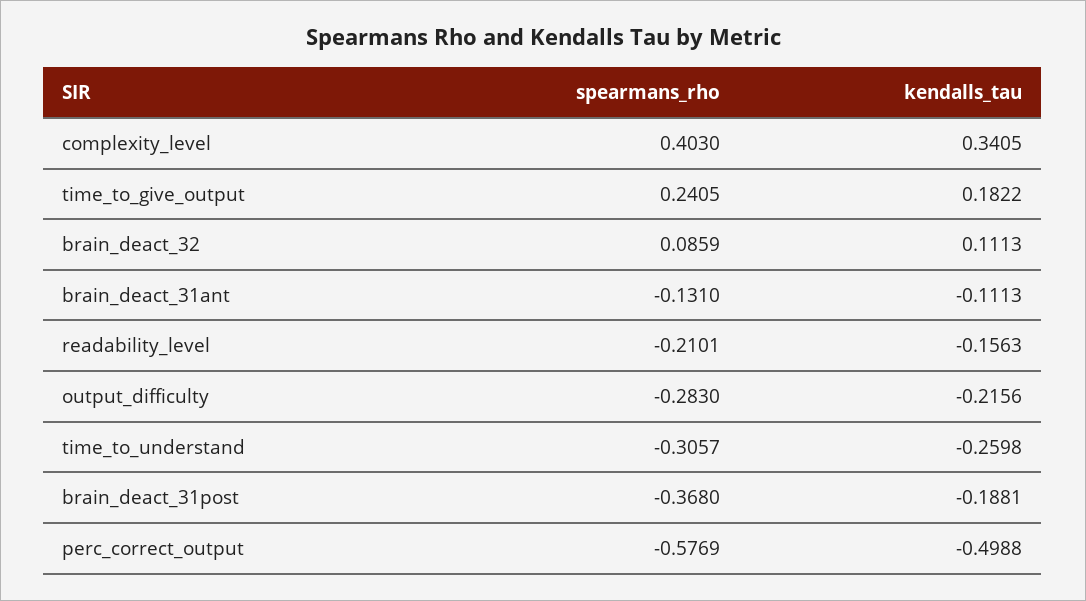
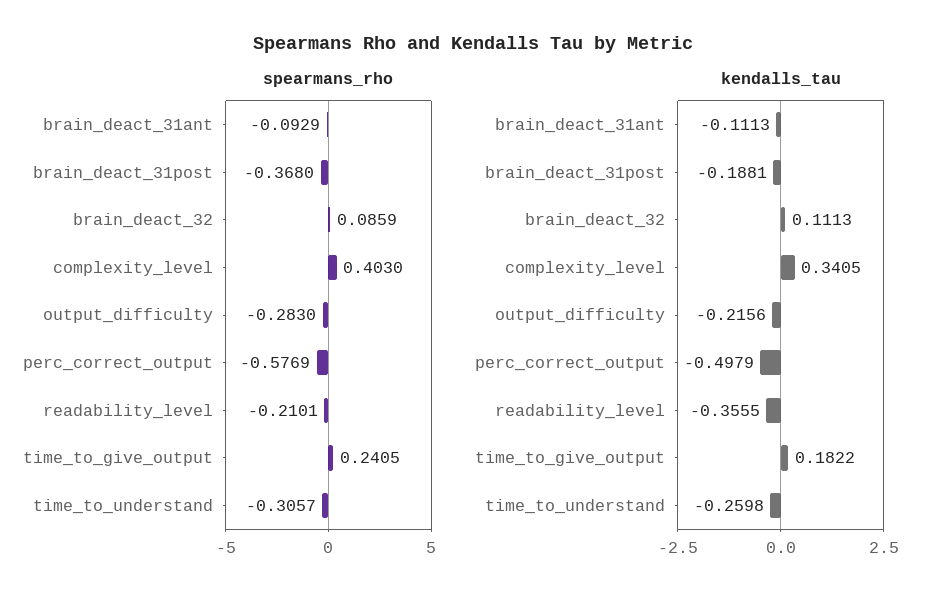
spearmans_rho, brain_deact_31ant: -0.131 -> -0.0929
kendalls_tau, readability_level: -0.1563 -> -0.3555
kendalls_tau, perc_correct_output: -0.4988 -> -0.4979

